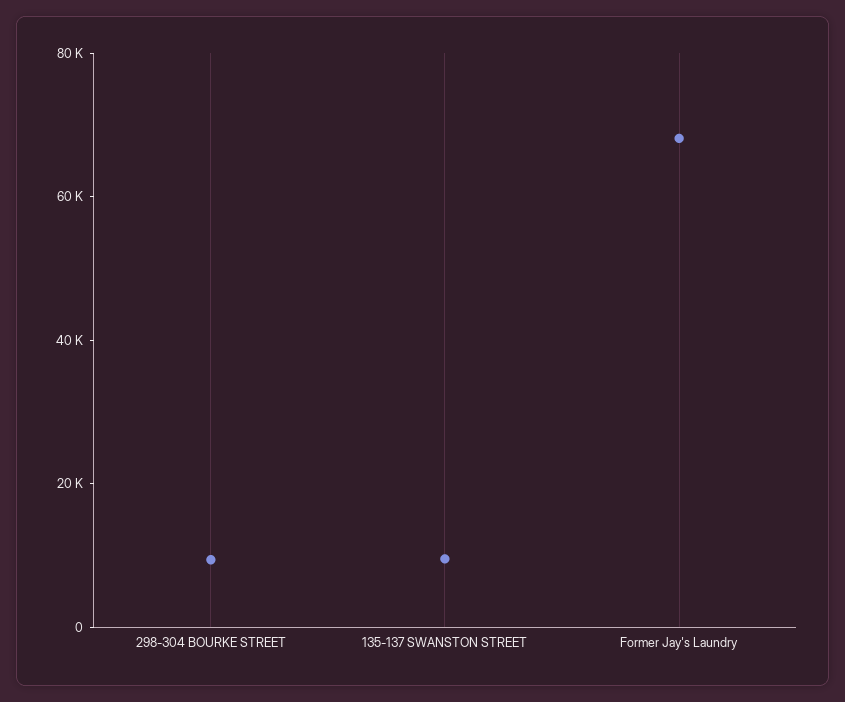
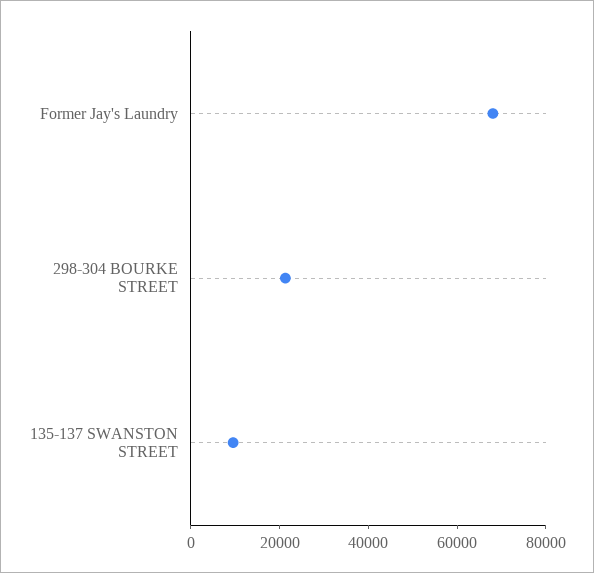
298-304 BOURKE STREET: 10000 -> 20000

